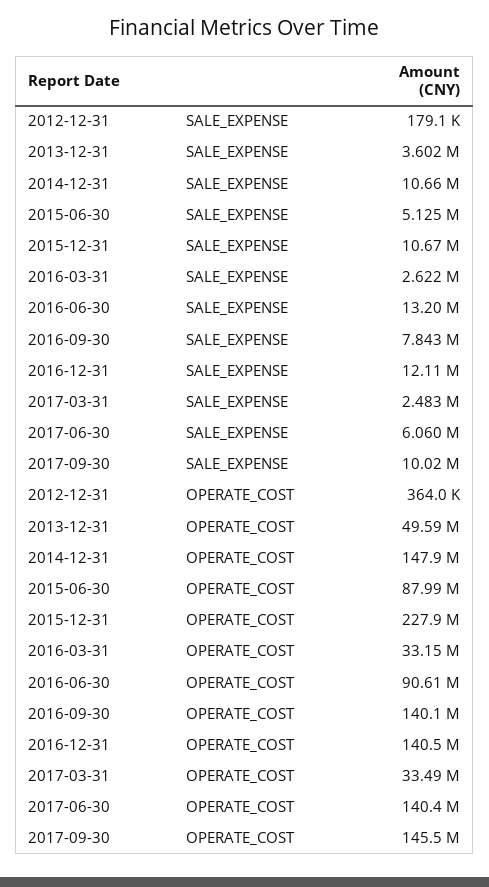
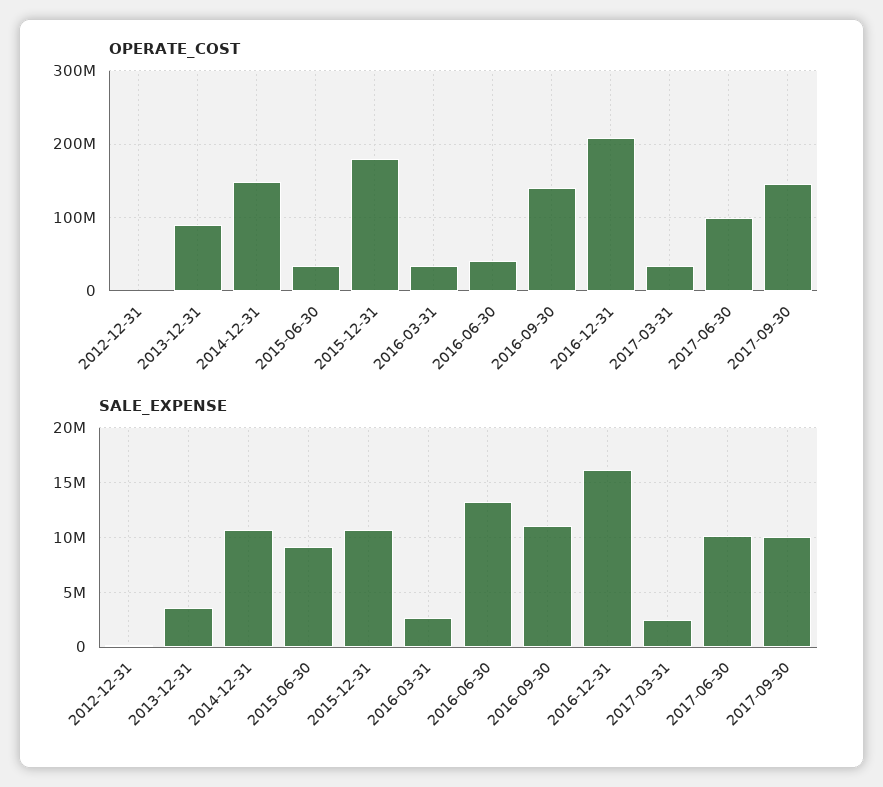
SALE_EXPENSE, 2015-06-30: 5125000 -> 9000000
SALE_EXPENSE, 2016-09-30: 7843000 -> 11000000
SALE_EXPENSE, 2016-12-31: 12110000 -> 16000000
SALE_EXPENSE, 2017-06-30: 6060000 -> 10000000
OPERATE_COST, 2013-12-31: 49590000 -> 90000000
OPERATE_COST, 2015-06-30: 87990000 -> 30000000
OPERATE_COST, 2015-12-31: 227900000 -> 180000000
OPERATE_COST, 2016-06-30: 90610000 -> 40000000
OPERATE_COST, 2016-12-31: 140500000 -> 210000000
OPERATE_COST, 2017-06-30: 140400000 -> 100000000

